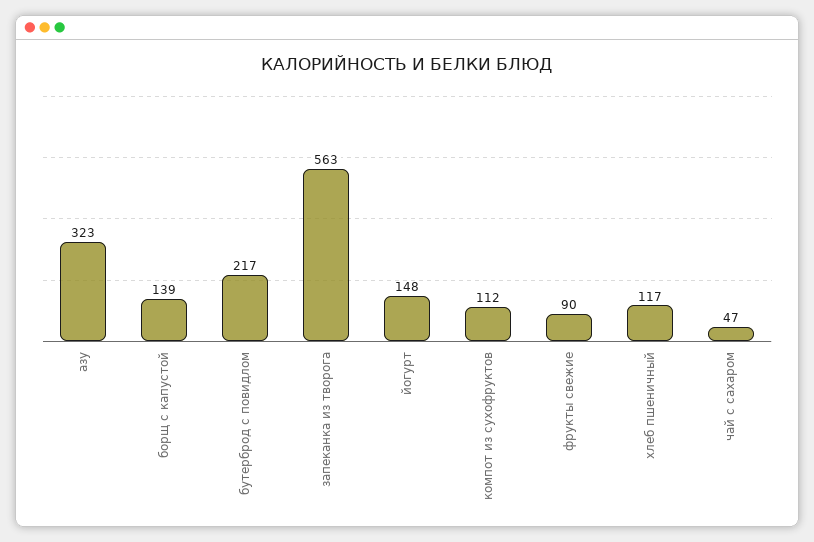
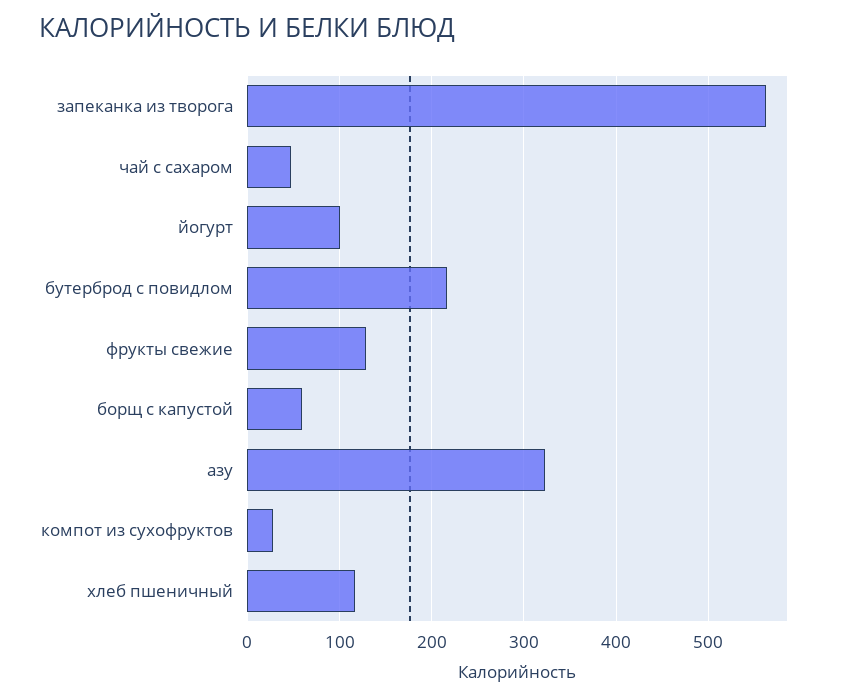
борщ с капустой: 139 -> 60
йогурт: 148 -> 100
компот из сухофруктов: 112 -> 30
фрукты свежие: 90 -> 130

